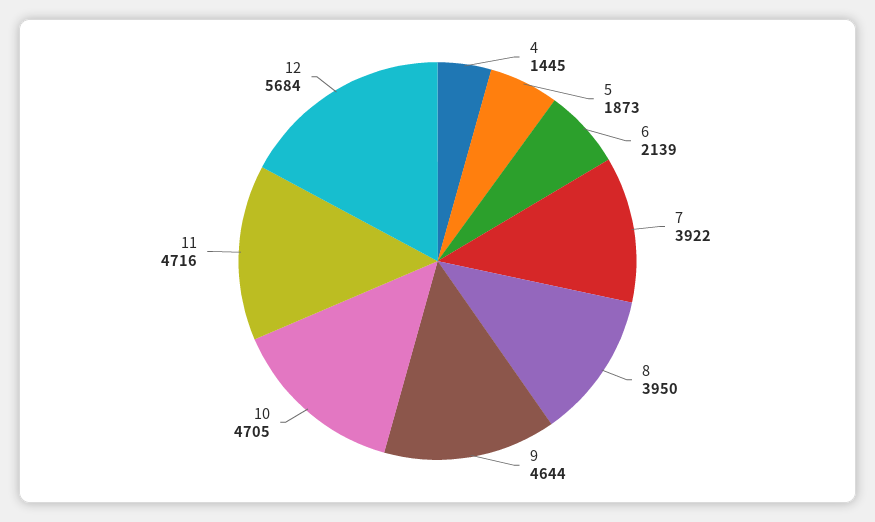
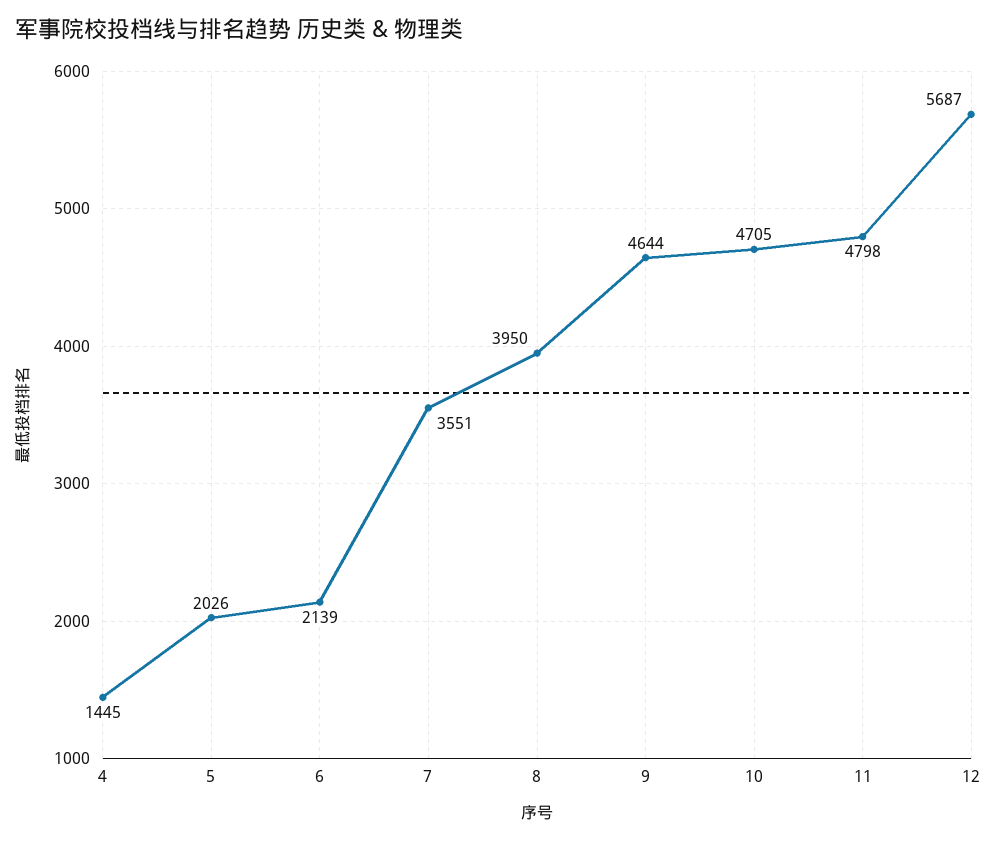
5: 1873 -> 2026
7: 3922 -> 3551
11: 4716 -> 4798
12: 5684 -> 5687

